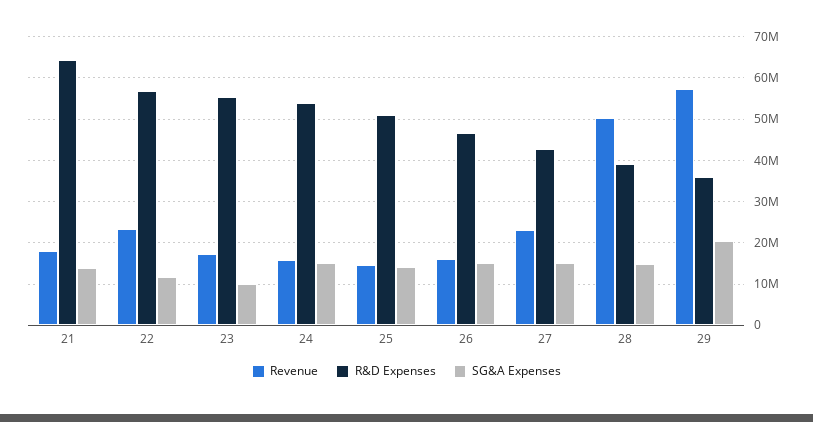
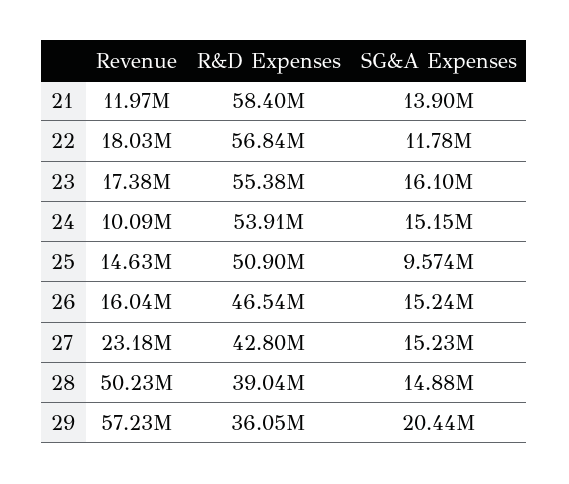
Revenue, 21: 18000000 -> 11970000
R&D Expenses, 21: 64000000 -> 58400000
Revenue, 22: 24000000 -> 18030000
SG&A Expenses, 23: 10000000 -> 16100000
Revenue, 24: 16000000 -> 10090000
SG&A Expenses, 25: 14000000 -> 9574000

